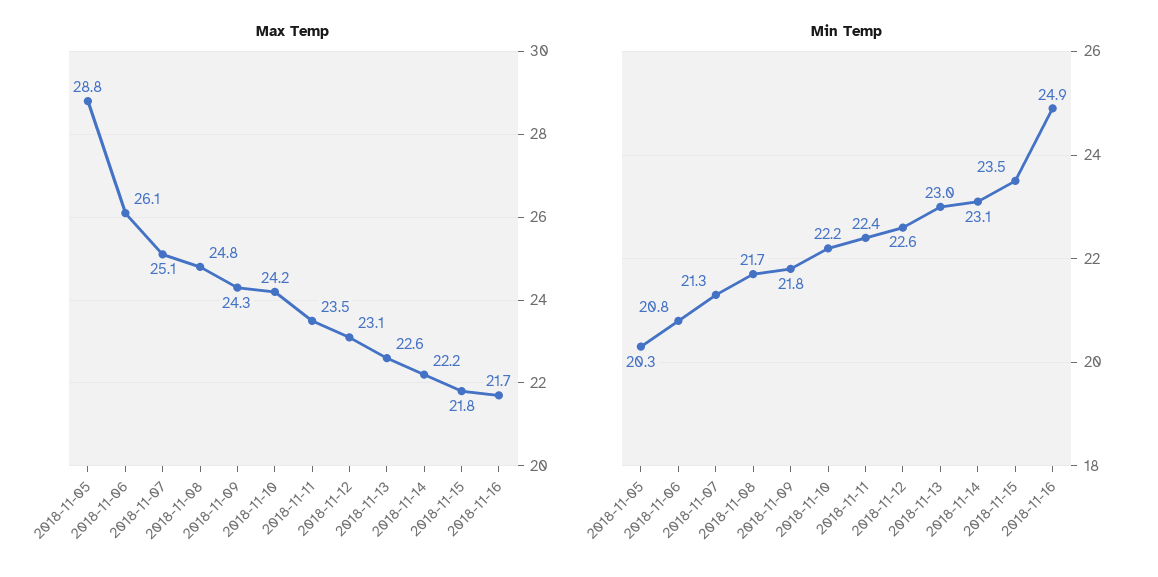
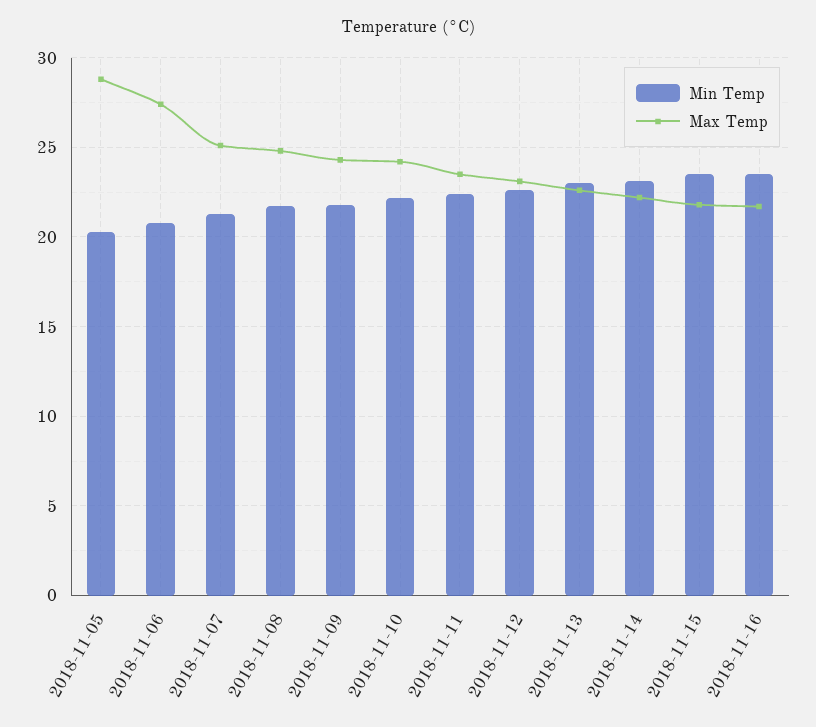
Max Temp, 2018-11-06: 26.1 -> 27.5
Min Temp, 2018-11-16: 24.9 -> 23.5

